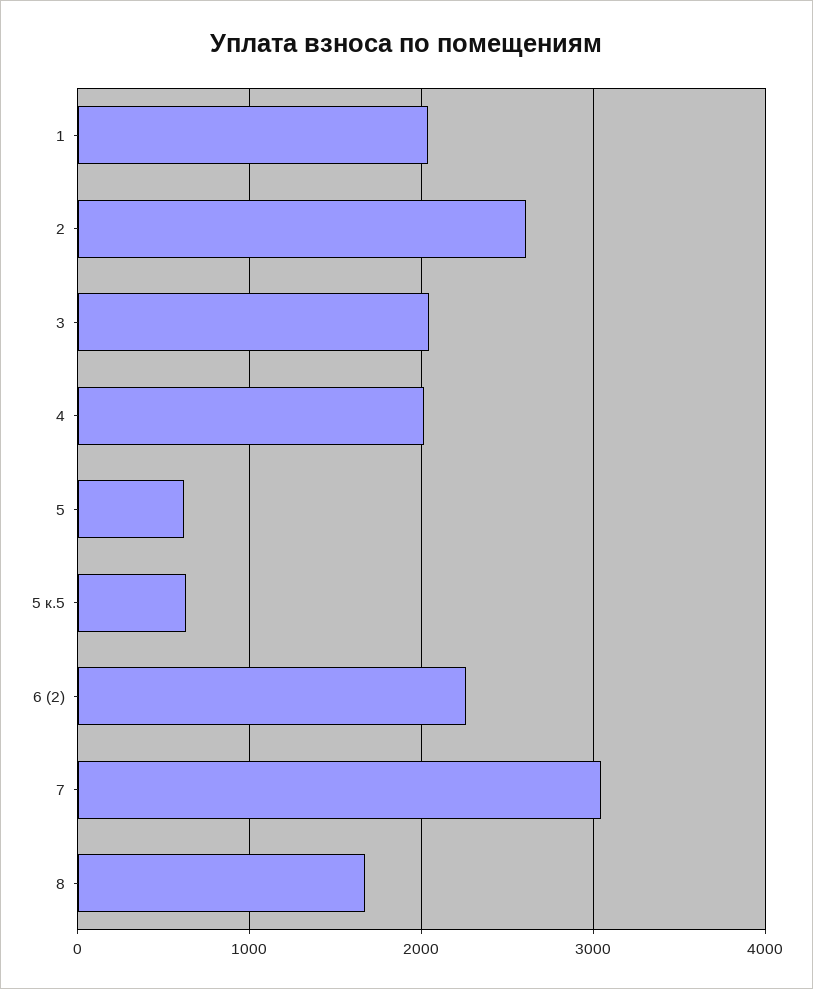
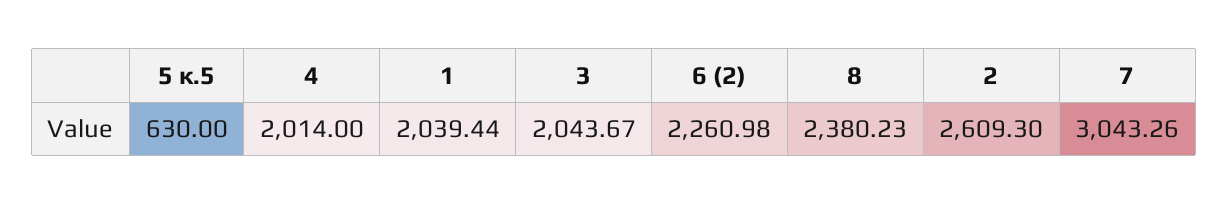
5: 600 -> none
8: 1700 -> 2380.23

